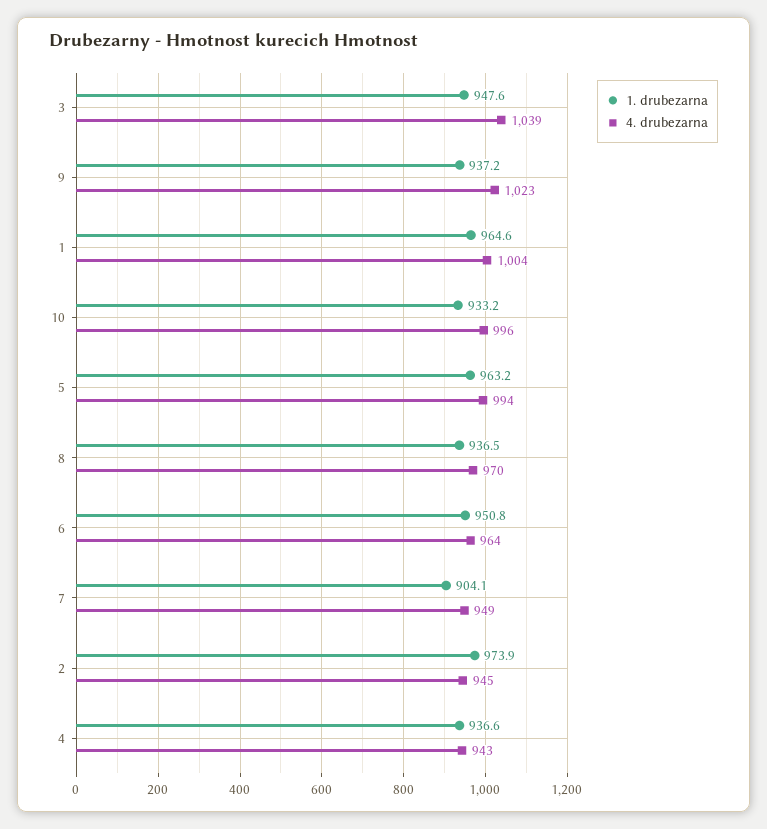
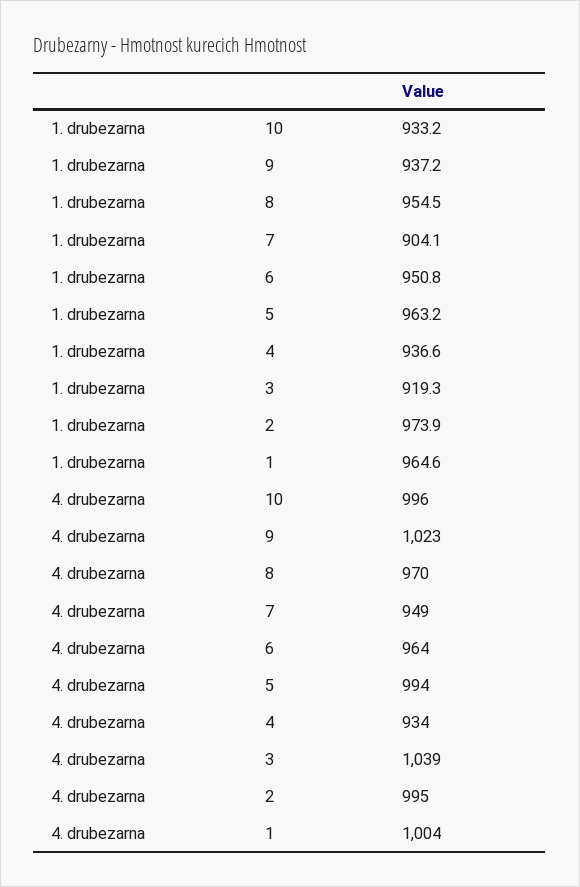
1. drubezarna, 3: 947.6 -> 919.3
1. drubezarna, 8: 936.5 -> 954.5
4. drubezarna, 2: 945 -> 995
4. drubezarna, 4: 943 -> 934

